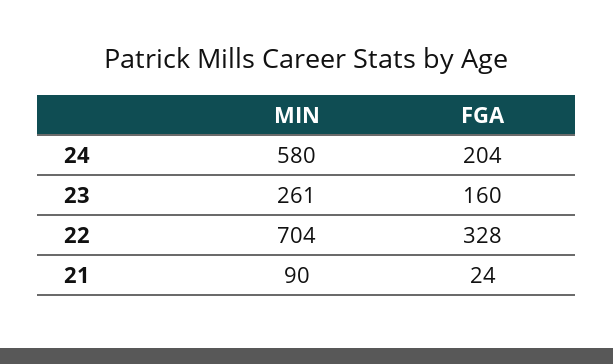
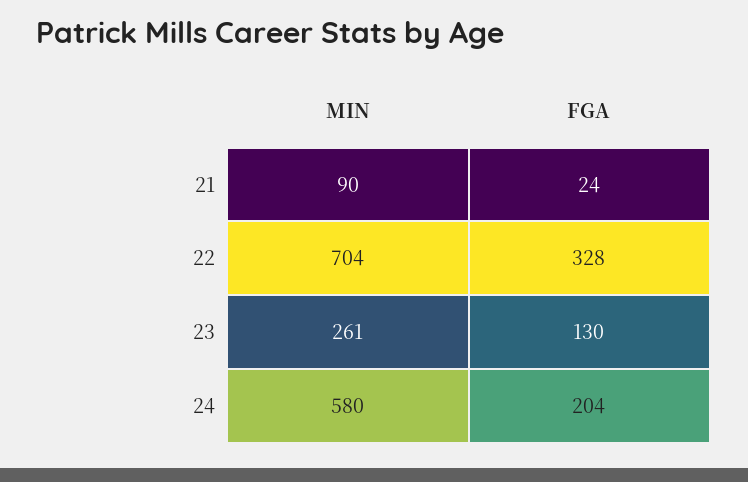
FGA, 23: 160 -> 130

